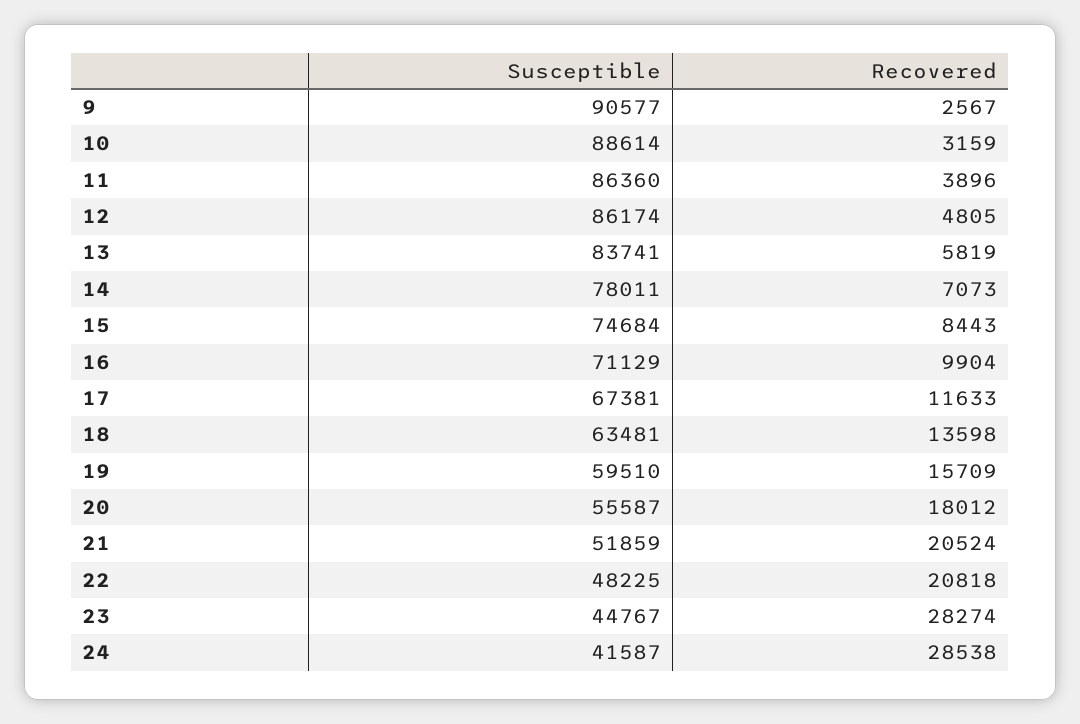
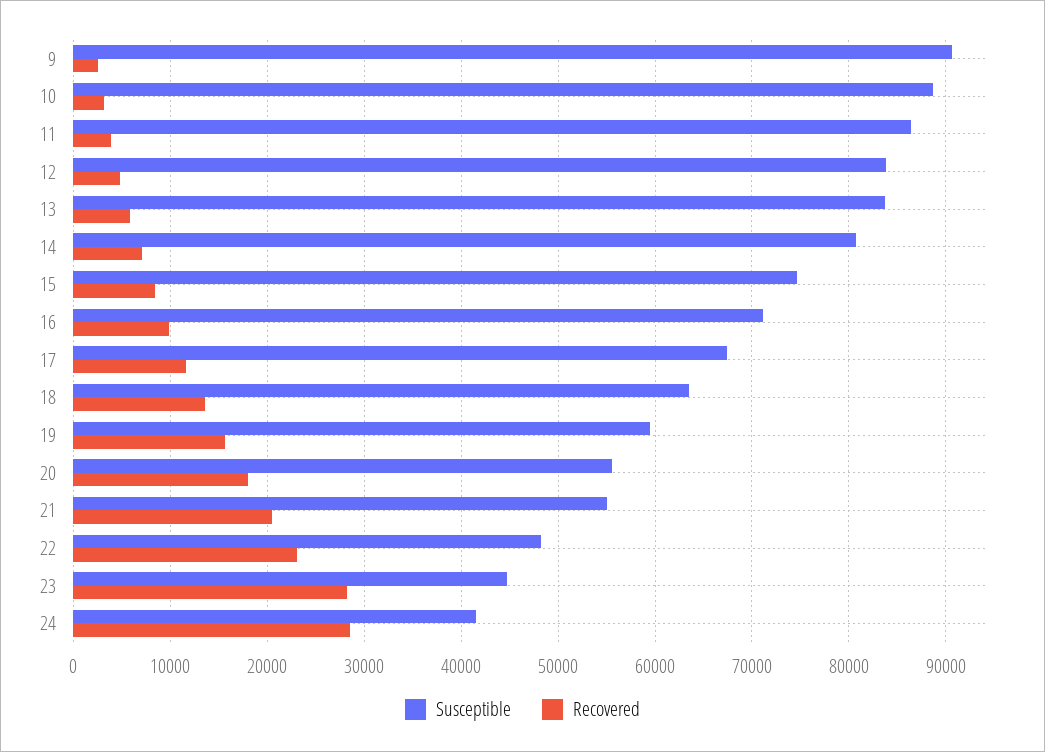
Susceptible, 12: 86174 -> 84000
Susceptible, 14: 78011 -> 81000
Susceptible, 21: 51859 -> 55000
Recovered, 22: 20818 -> 23000

